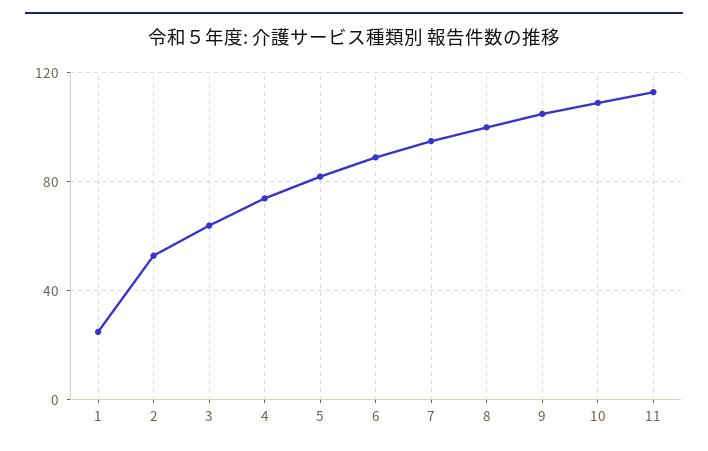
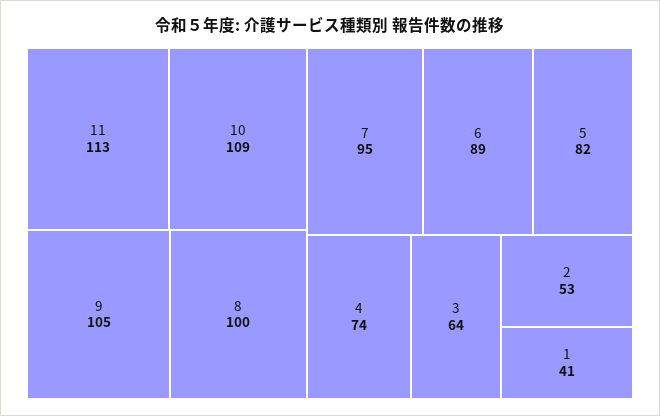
1: 25 -> 41

